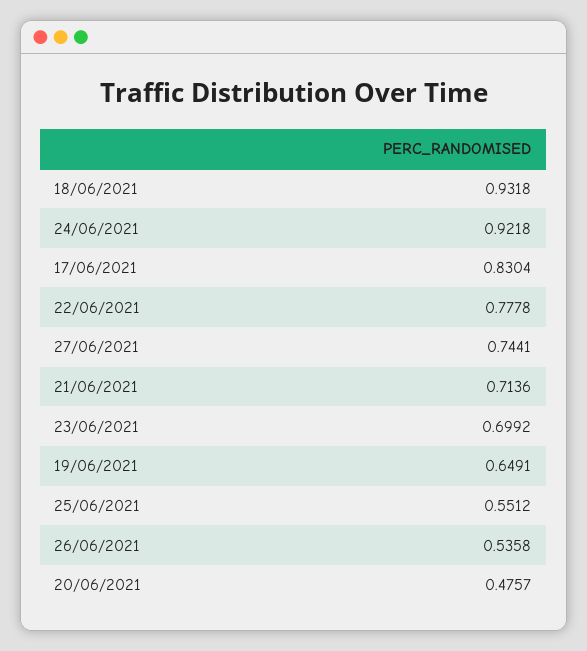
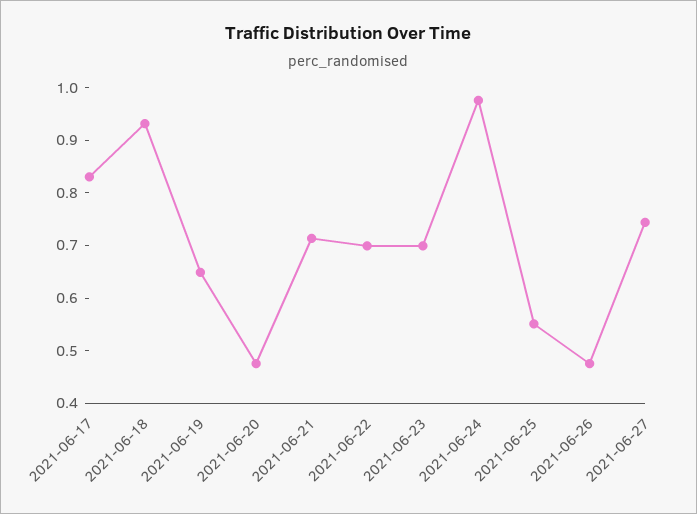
24/06/2021: 0.9218 -> 0.98
22/06/2021: 0.7778 -> 0.7
26/06/2021: 0.5358 -> 0.48

